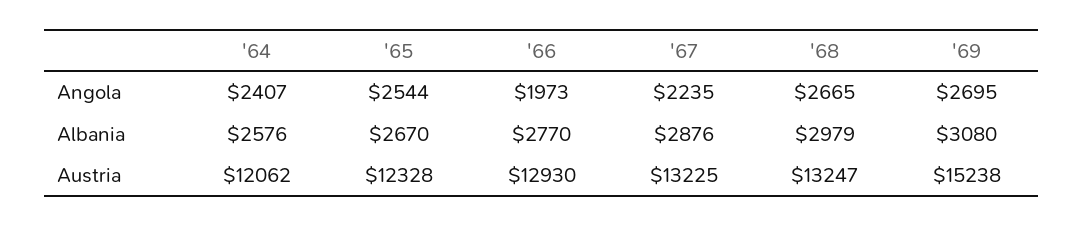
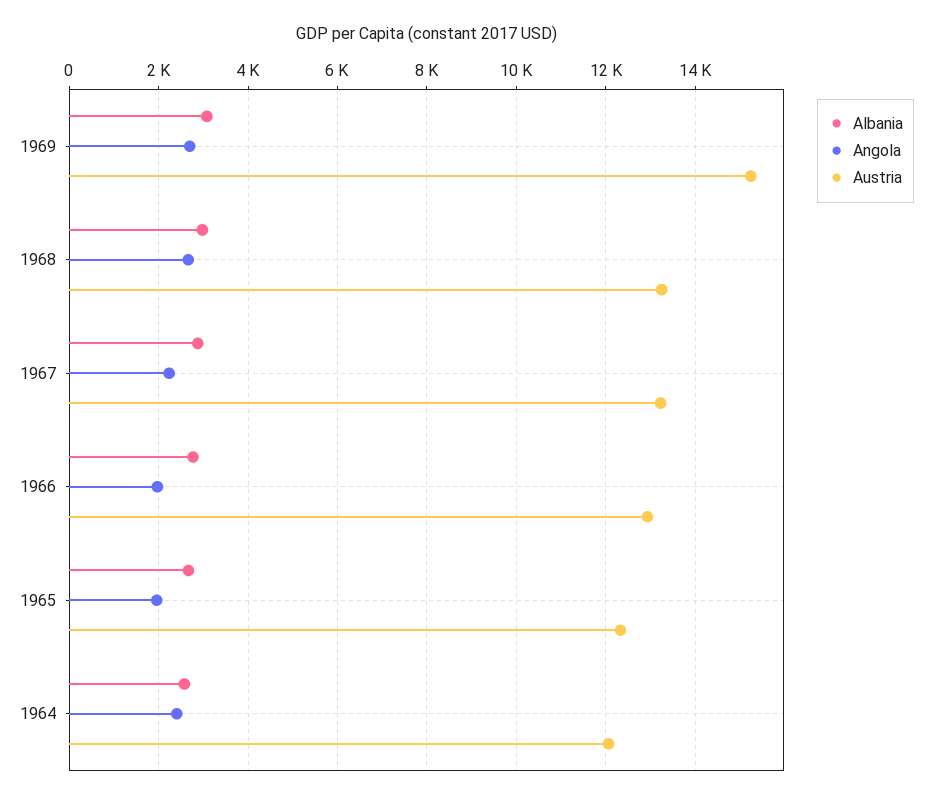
Angola, '65: 2544 -> 2000

